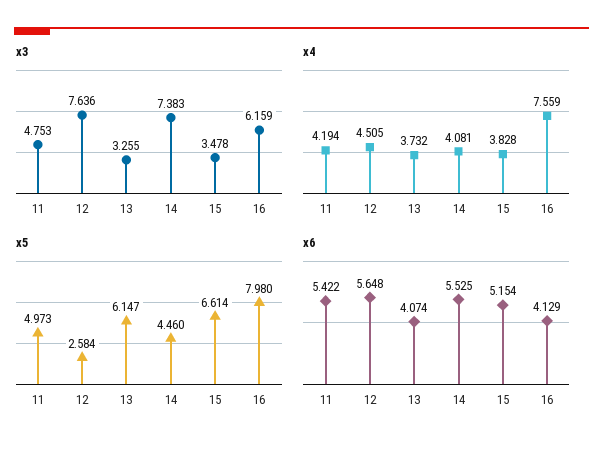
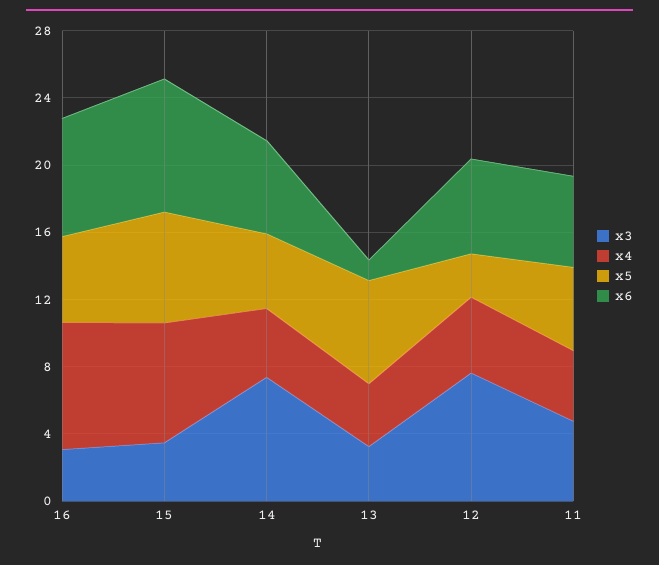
x3, 16: 6.159 -> 3
x4, 15: 3.828 -> 7
x5, 16: 7.98 -> 5
x6, 13: 4.074 -> 1
x6, 15: 5.154 -> 8
x6, 16: 4.129 -> 7

